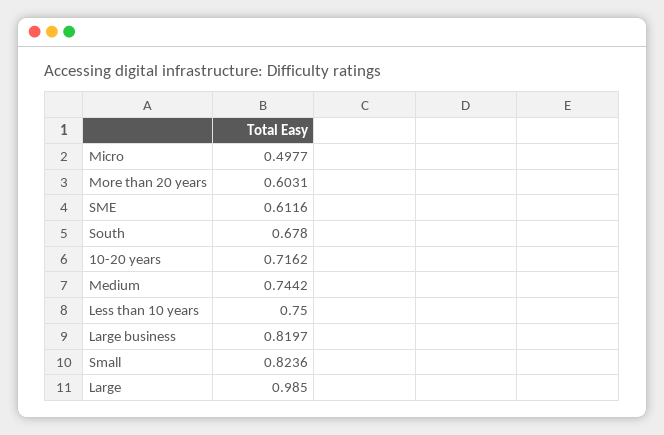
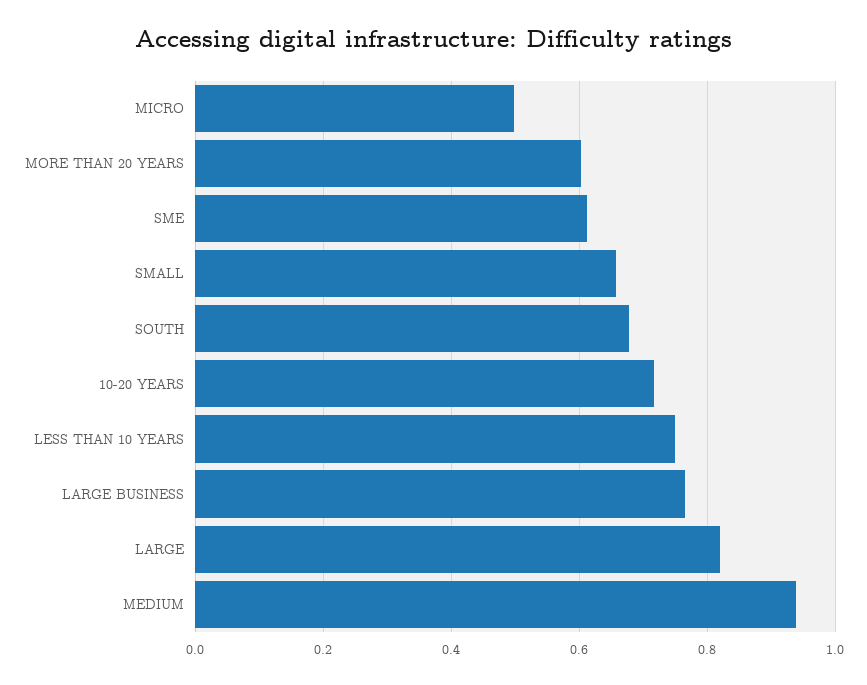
Medium: 0.7442 -> 0.94
Large business: 0.8197 -> 0.76
Small: 0.8236 -> 0.66
Large: 0.985 -> 0.82

